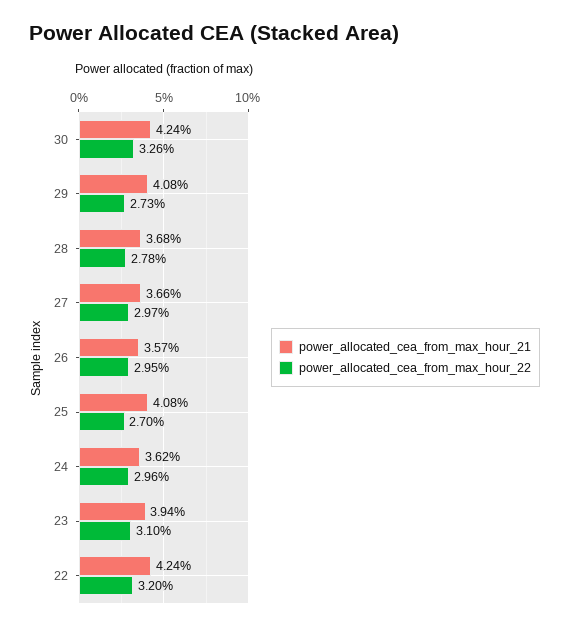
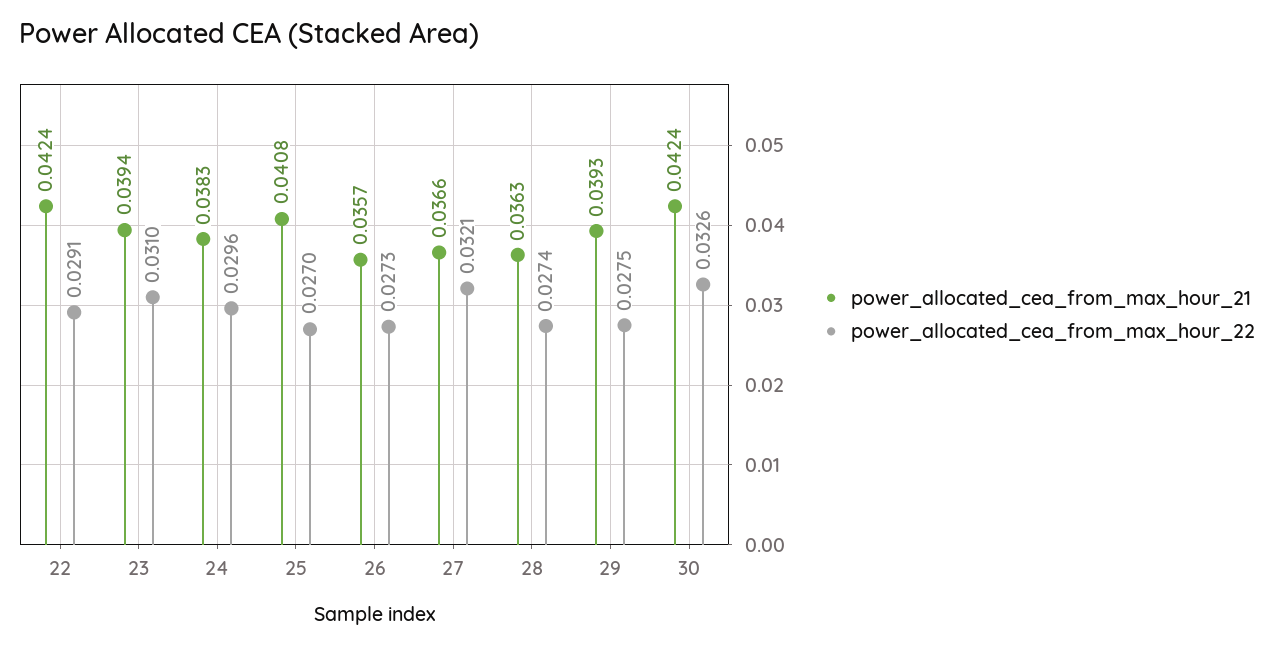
power_allocated_cea_from_max_hour_21, 29: 0.0408 -> 0.0393
power_allocated_cea_from_max_hour_22, 29: 0.0273 -> 0.0275
power_allocated_cea_from_max_hour_21, 28: 0.0368 -> 0.0363
power_allocated_cea_from_max_hour_22, 28: 0.0278 -> 0.0274
power_allocated_cea_from_max_hour_22, 27: 0.0297 -> 0.0321
power_allocated_cea_from_max_hour_22, 26: 0.0295 -> 0.0273
power_allocated_cea_from_max_hour_21, 24: 0.0362 -> 0.0383
power_allocated_cea_from_max_hour_22, 22: 0.032 -> 0.0291

